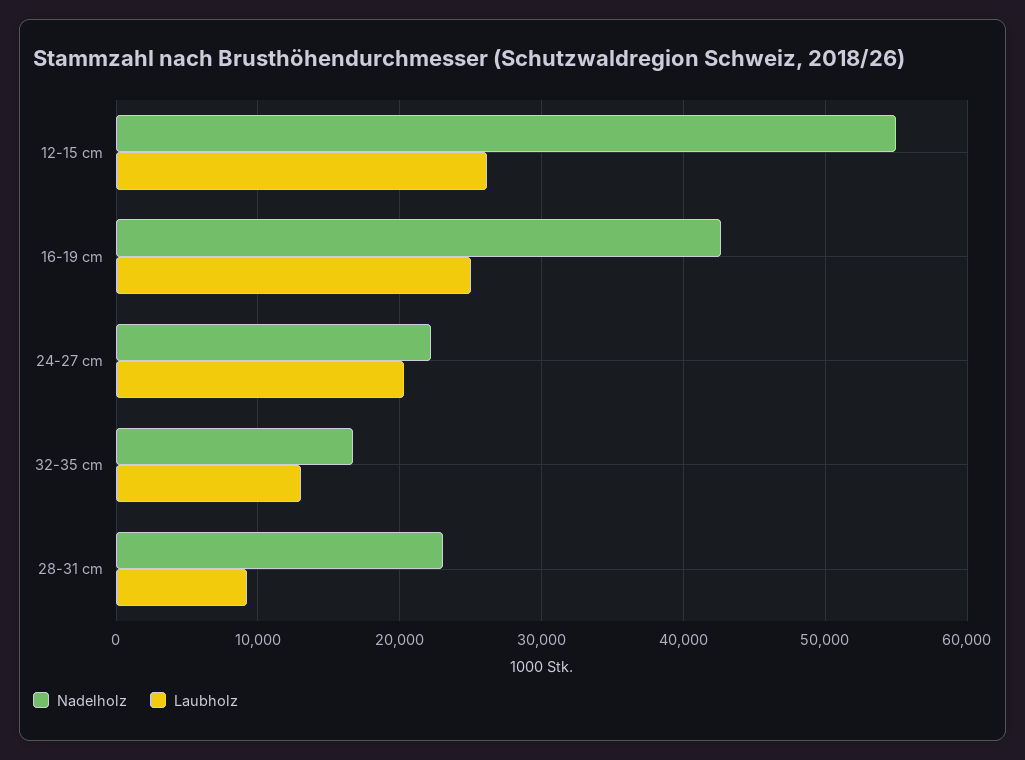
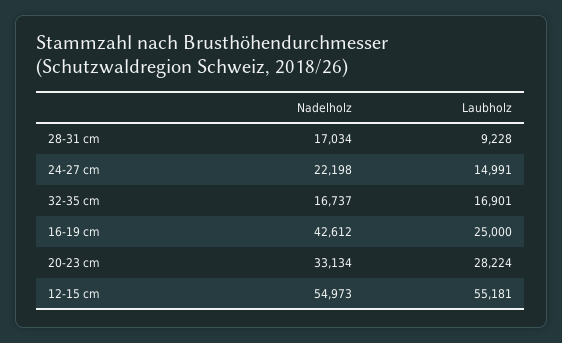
Laubholz, 12-15 cm: 26000 -> 55181
Laubholz, 24-27 cm: 20000 -> 14991
Laubholz, 32-35 cm: 13000 -> 16901
Nadelholz, 28-31 cm: 23000 -> 17034
Nadelholz, 20-23 cm: none -> 33134
Laubholz, 20-23 cm: none -> 28224

